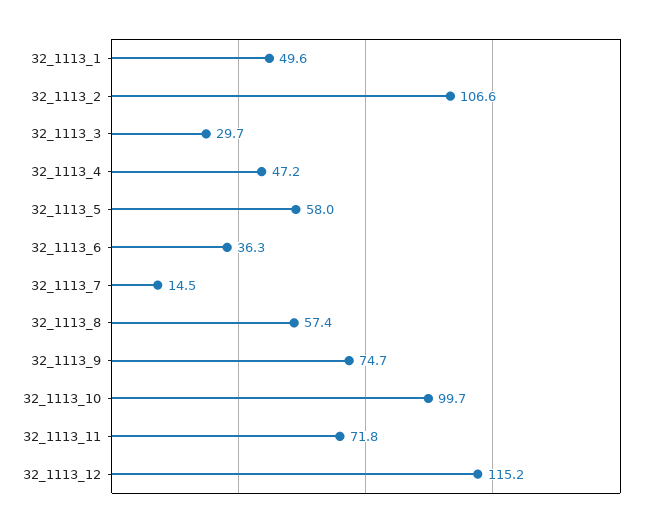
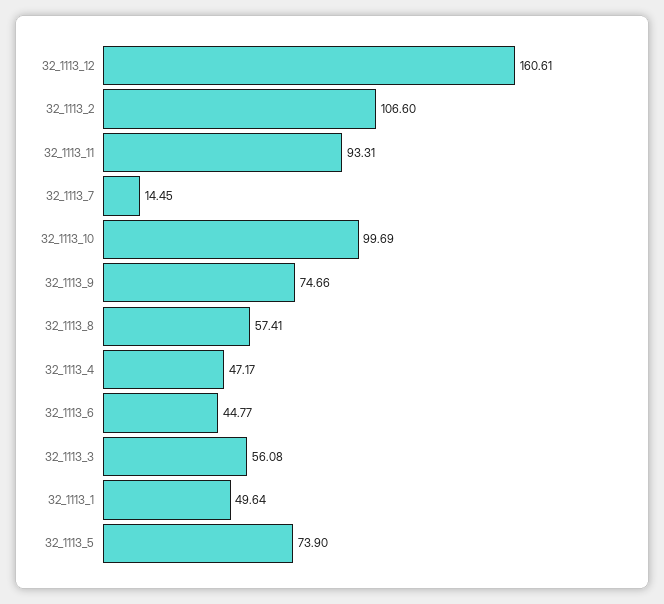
32_1113_3: 29.7 -> 56.08
32_1113_5: 58 -> 73.9
32_1113_6: 36.3 -> 44.77
32_1113_11: 71.8 -> 93.31
32_1113_12: 115.2 -> 160.61

